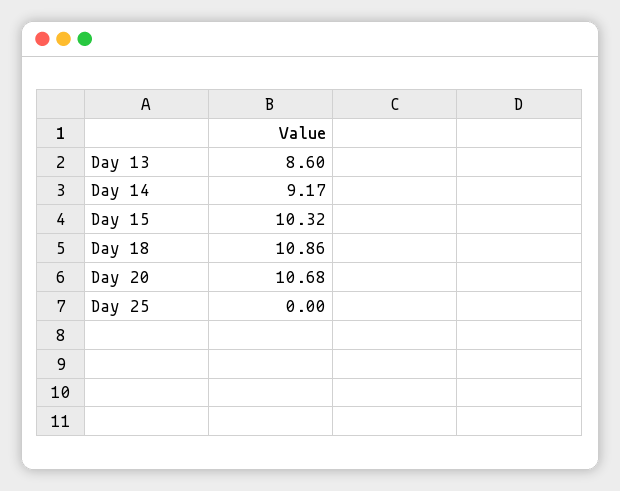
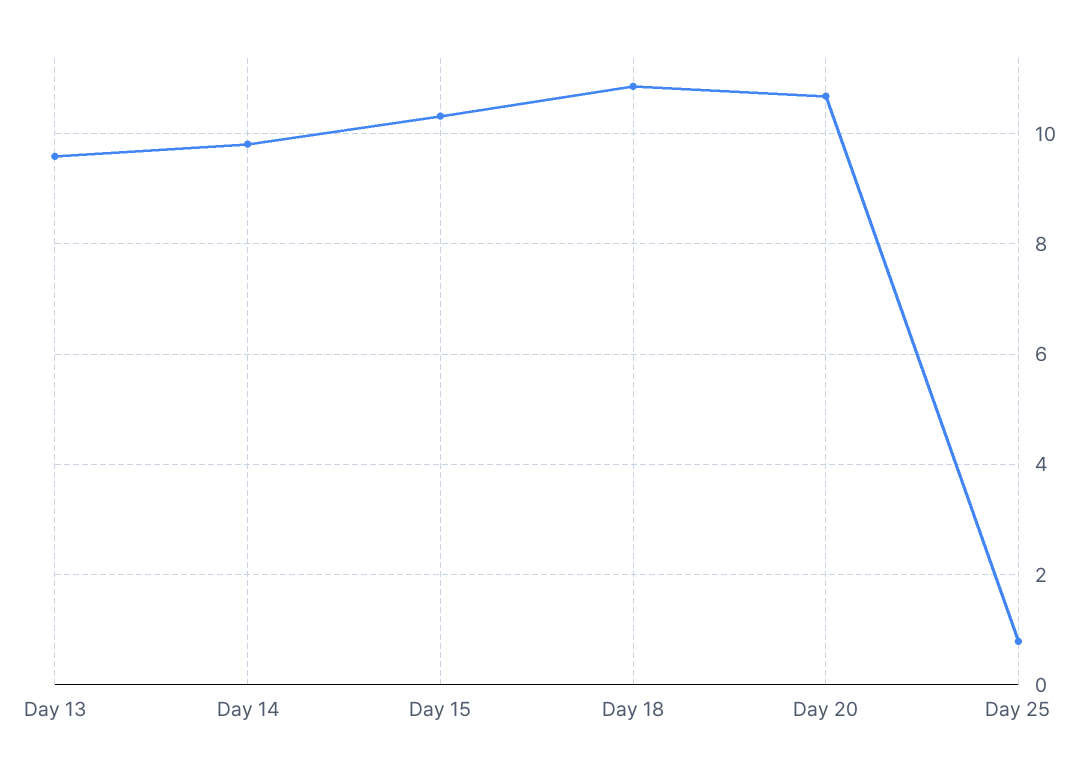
Day 13: 8.6 -> 9.6
Day 14: 9.17 -> 9.8
Day 25: 0 -> 0.8

